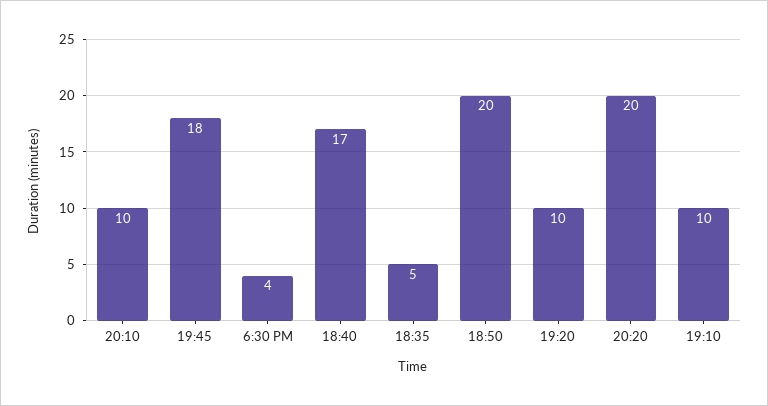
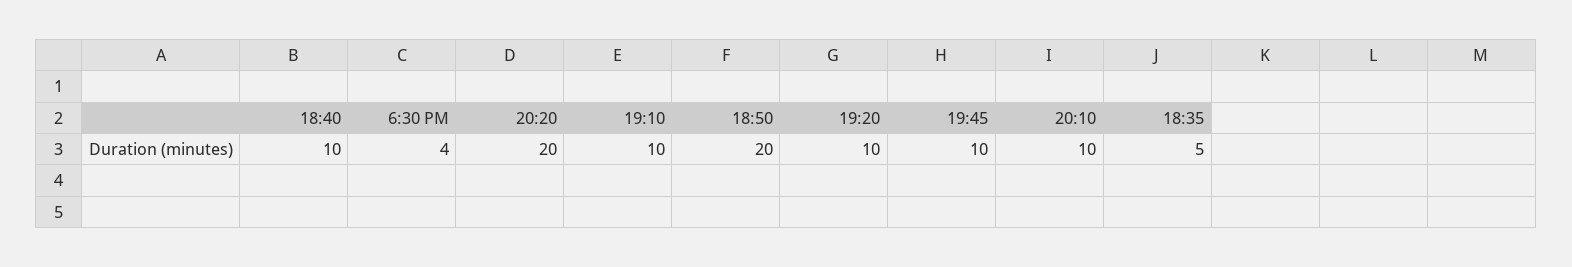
19:45: 18 -> 10
18:40: 17 -> 10

